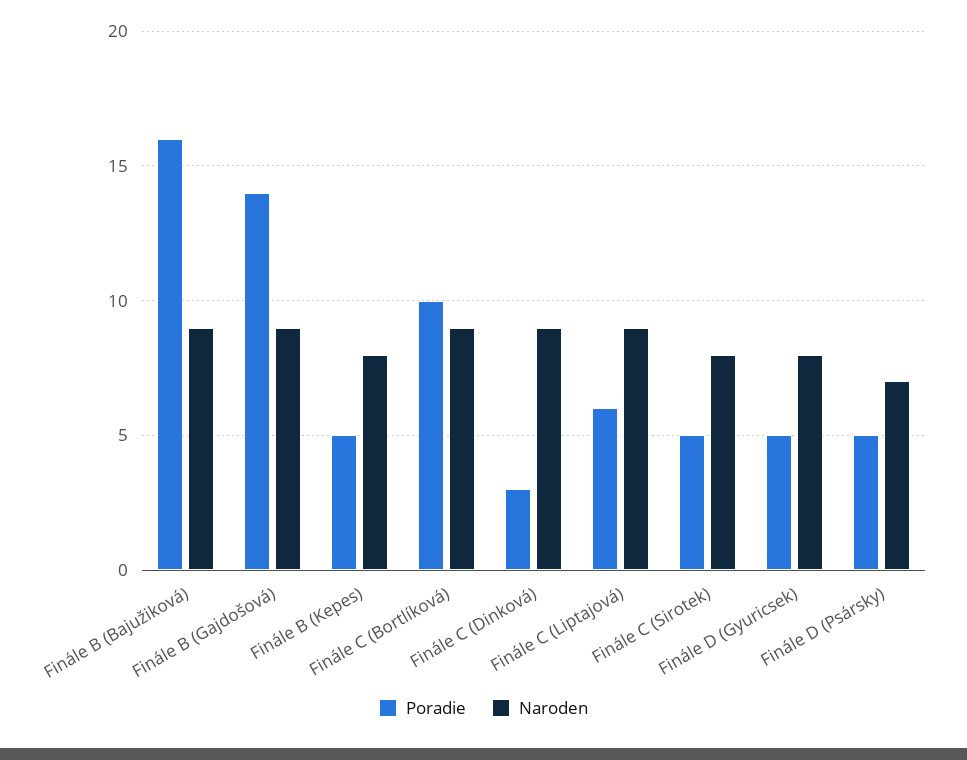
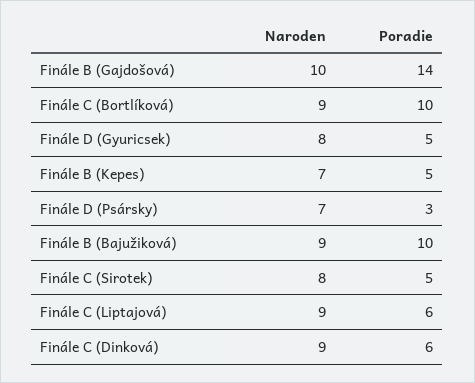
Poradie, Finále B (Bajužiková): 16 -> 10
Naroden, Finále B (Gajdošová): 9 -> 10
Naroden, Finále B (Kepes): 8 -> 7
Poradie, Finále C (Dinková): 3 -> 6
Poradie, Finále D (Psársky): 5 -> 3

